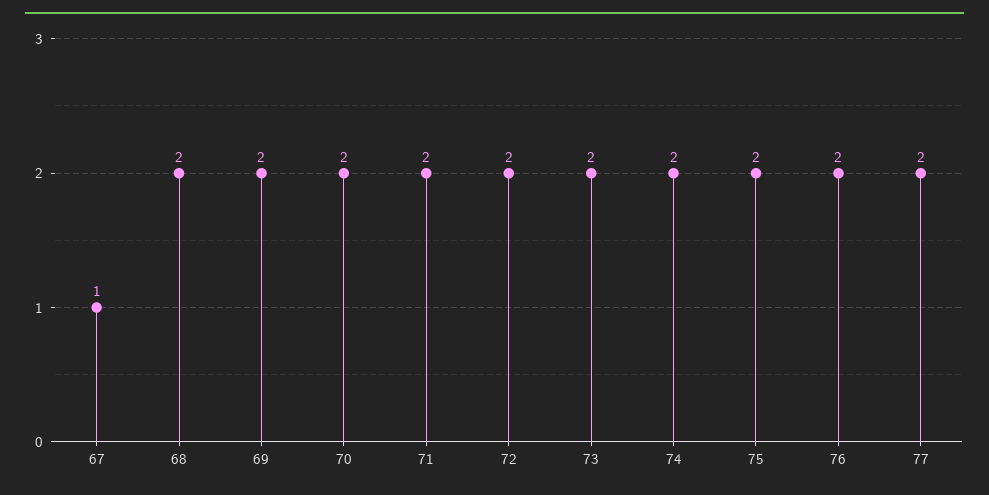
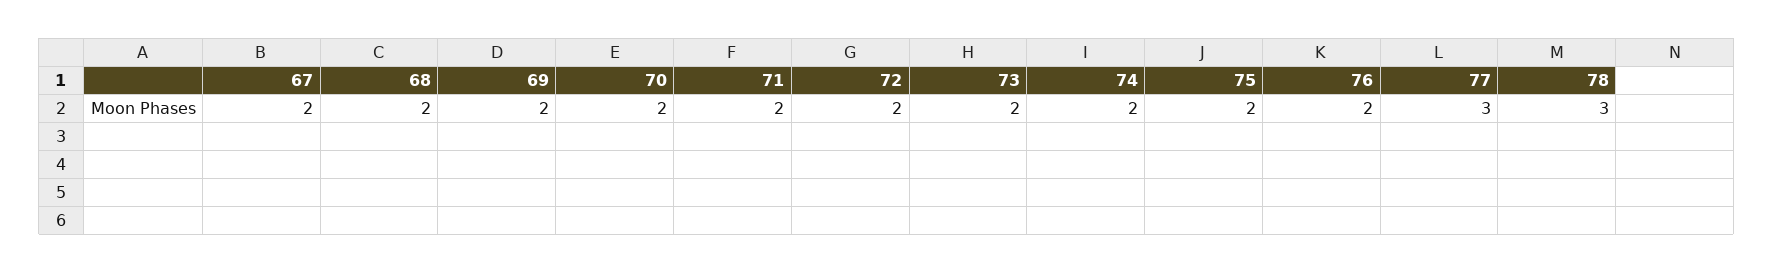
67: 1 -> 2
77: 2 -> 3
78: none -> 3

